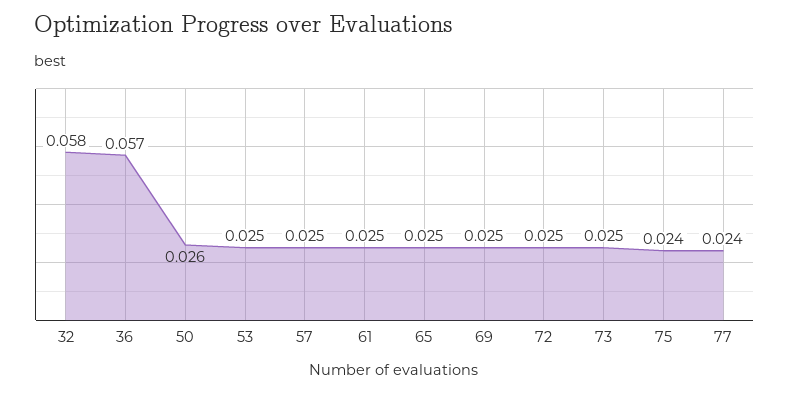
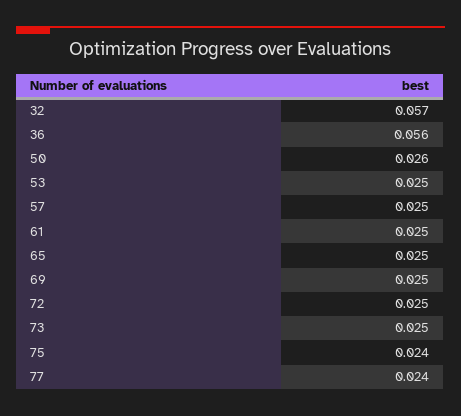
32: 0.058 -> 0.057
36: 0.057 -> 0.056

